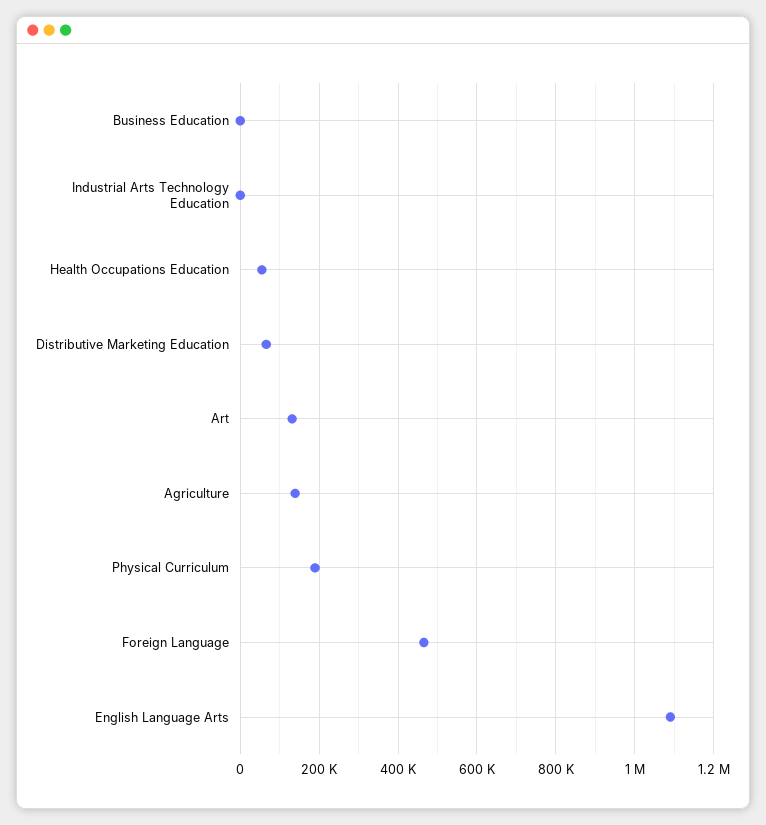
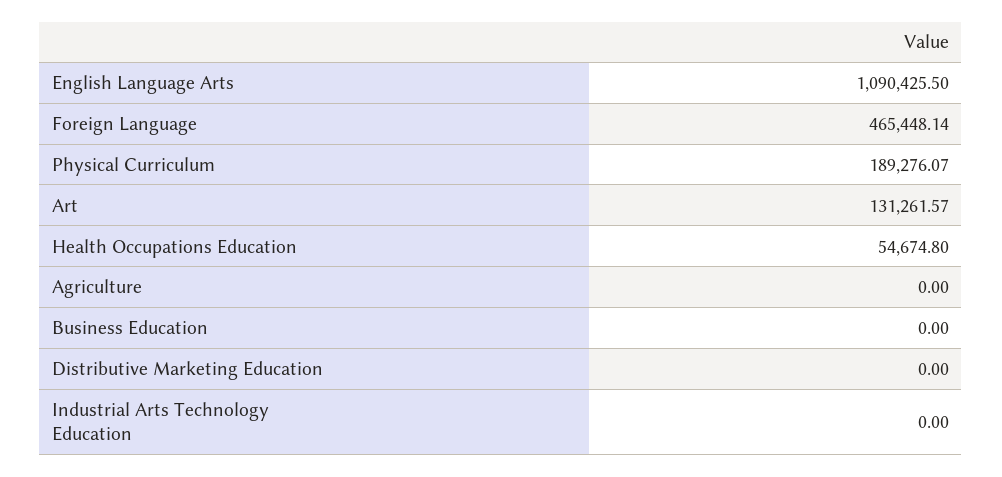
Distributive Marketing Education: 60000 -> 0
Agriculture: 140000 -> 0

